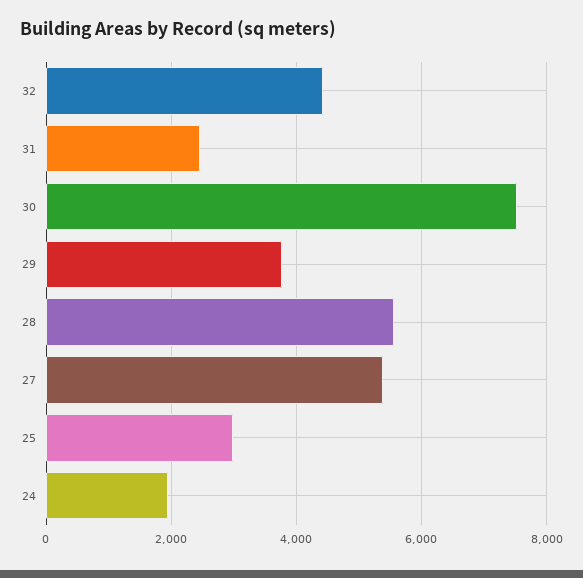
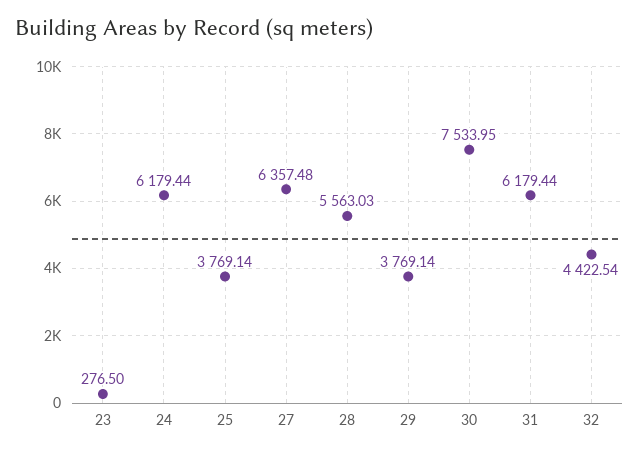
31: 2400 -> 6179.44
27: 5400 -> 6357.48
25: 3000 -> 3769.14
24: 2000 -> 6179.44
23: none -> 276.5

